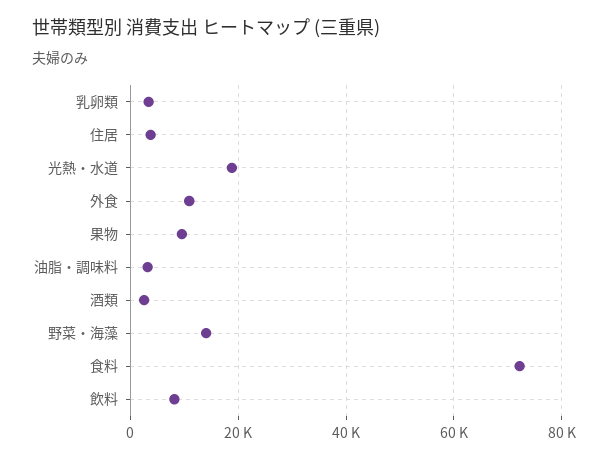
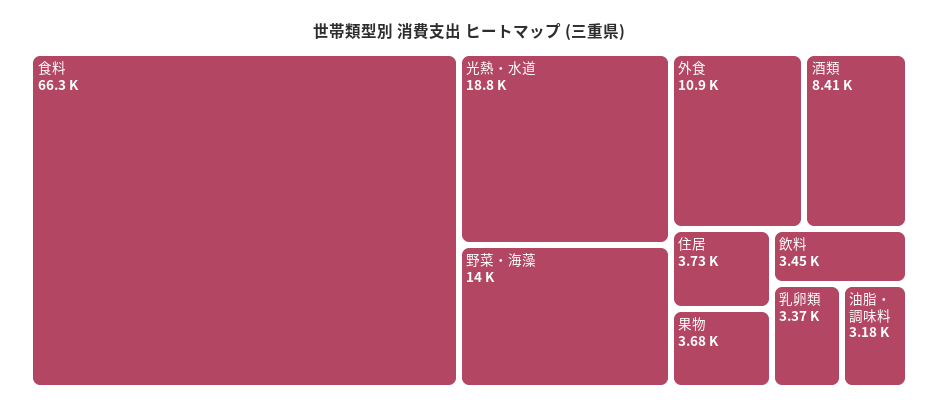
果物: 10000 -> 3680
酒類: 2000 -> 8410
食料: 72000 -> 66300
飲料: 8000 -> 3450

